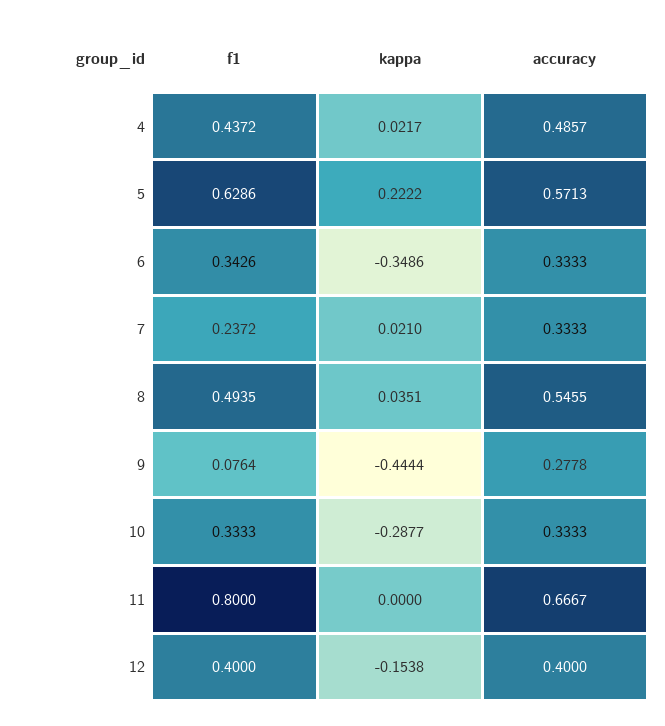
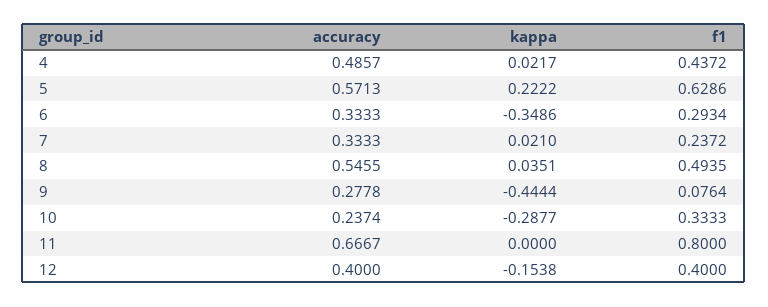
f1, 6: 0.3426 -> 0.2934
accuracy, 10: 0.3333 -> 0.2374

